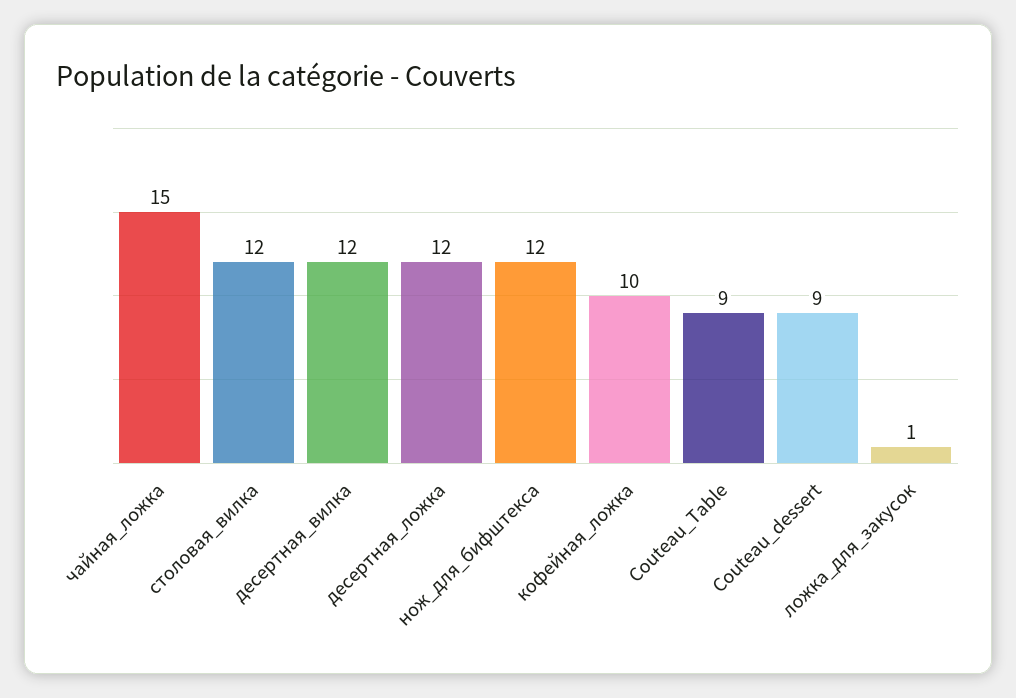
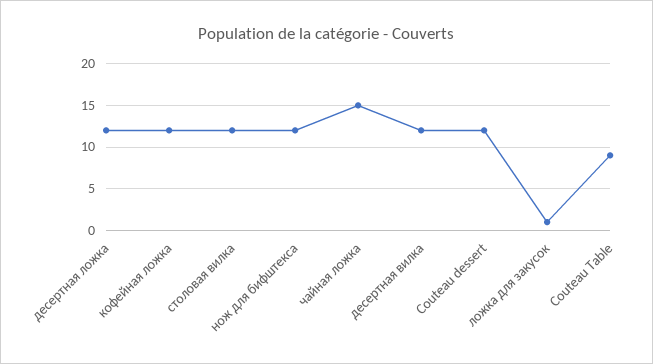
кофейная_ложка: 10 -> 12
Couteau_dessert: 9 -> 12

